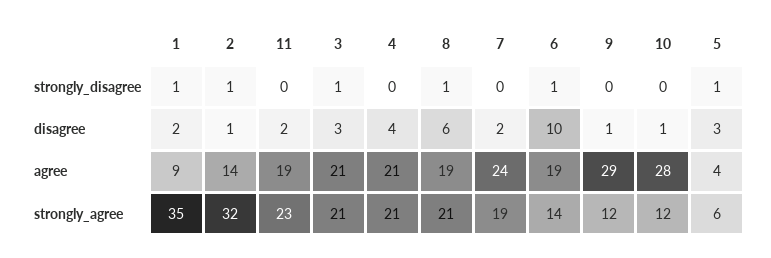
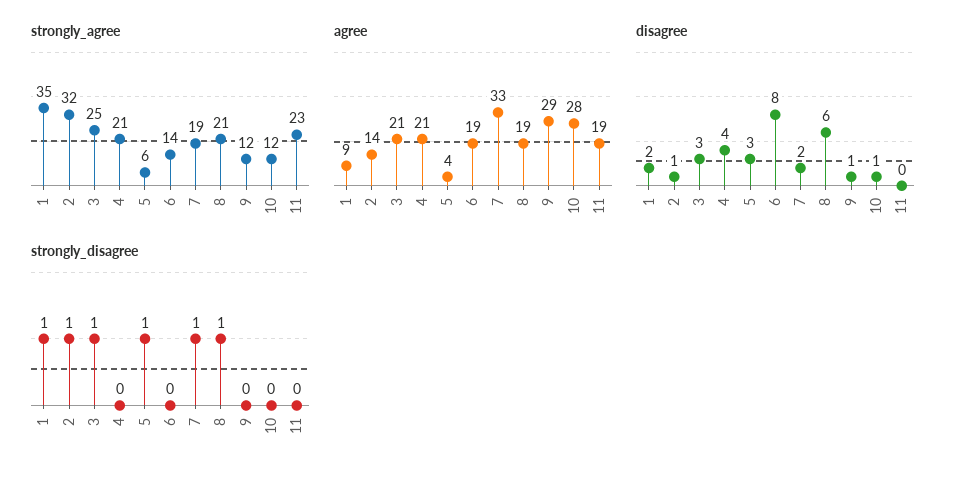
strongly_disagree, 7: 0 -> 1
strongly_disagree, 6: 1 -> 0
disagree, 11: 2 -> 0
disagree, 6: 10 -> 8
agree, 7: 24 -> 33
strongly_agree, 3: 21 -> 25

